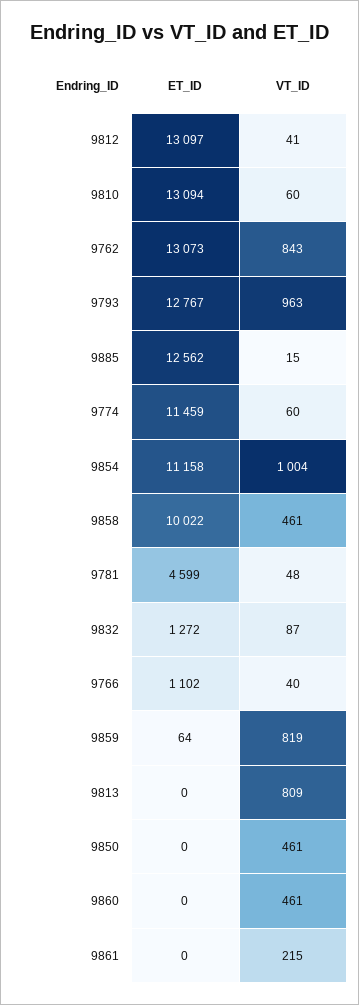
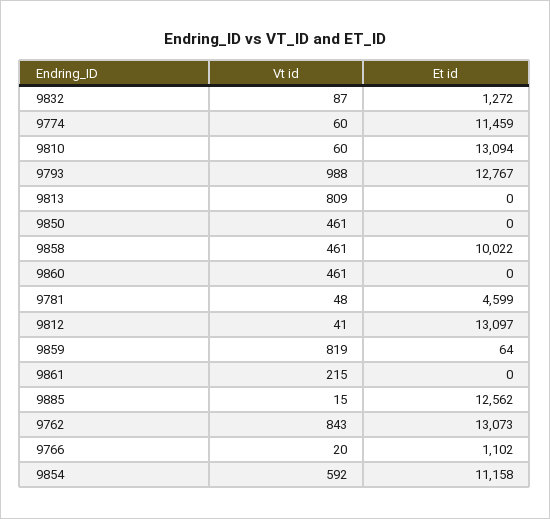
VT_ID, 9793: 963 -> 988
VT_ID, 9854: 1004 -> 592
VT_ID, 9766: 40 -> 20

